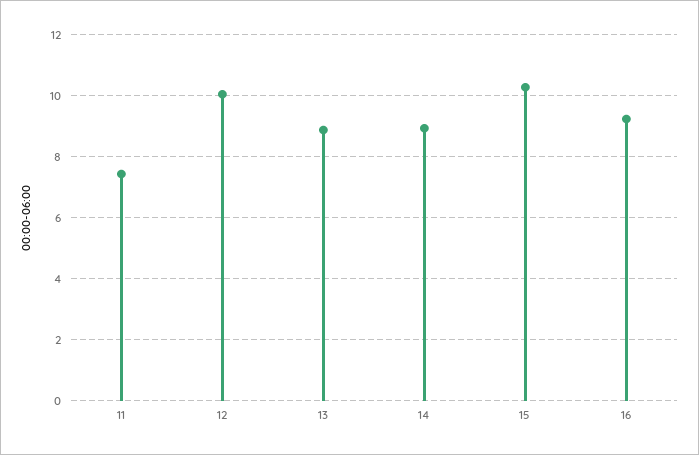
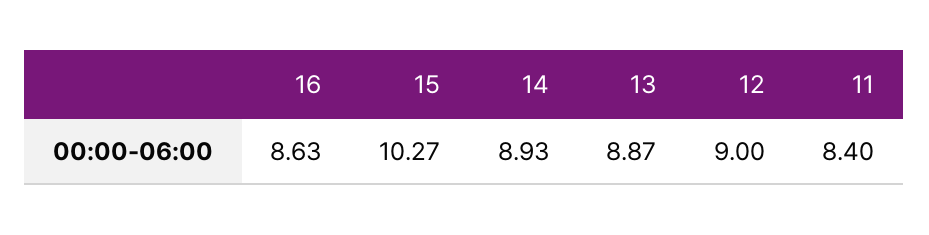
11: 7.4 -> 8.4
12: 10 -> 9
16: 9.2 -> 8.63

